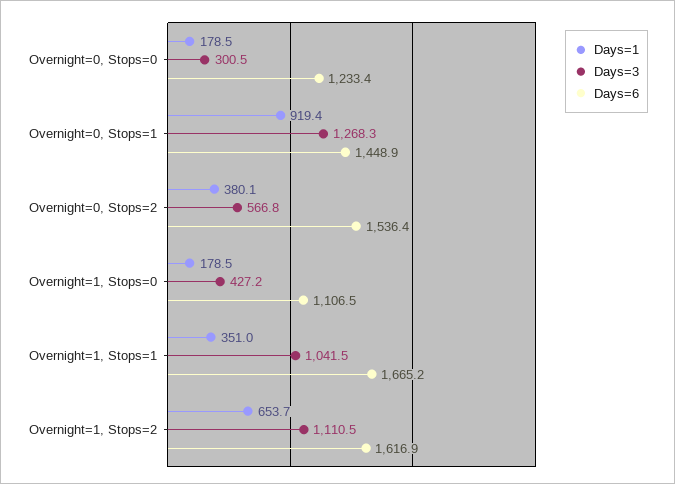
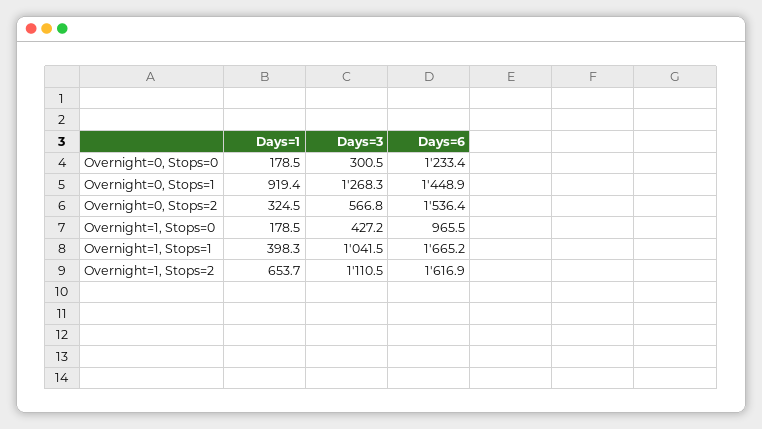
Days=1, Overnight=0, Stops=2: 380.1 -> 324.5
Days=6, Overnight=1, Stops=0: 1106.5 -> 965.5
Days=1, Overnight=1, Stops=1: 351 -> 398.3

